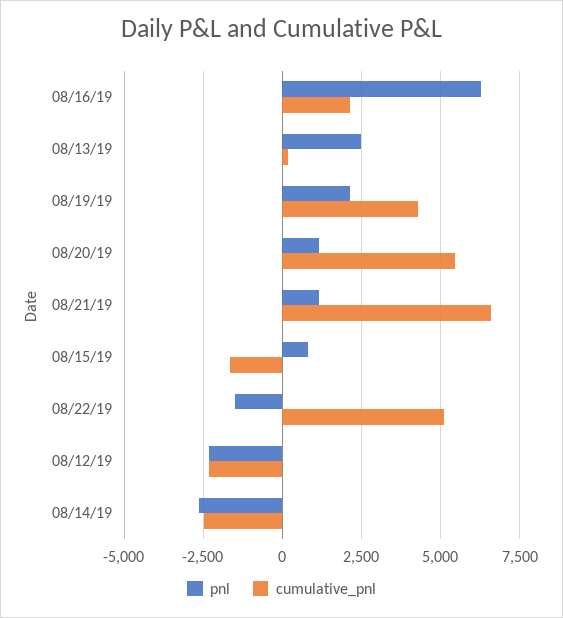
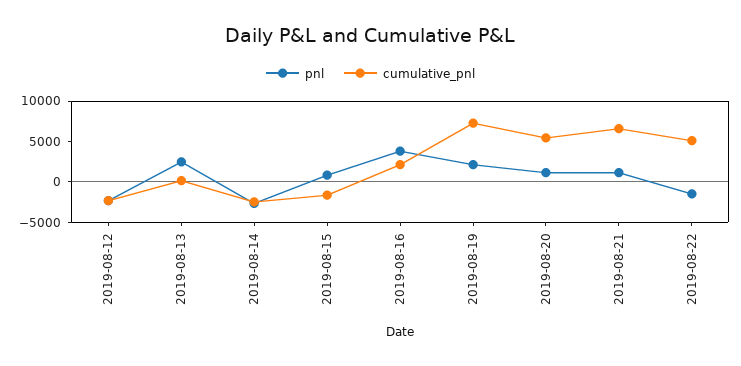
pnl, 08/16/19: 6250 -> 4000
cumulative_pnl, 08/19/19: 4250 -> 7000

